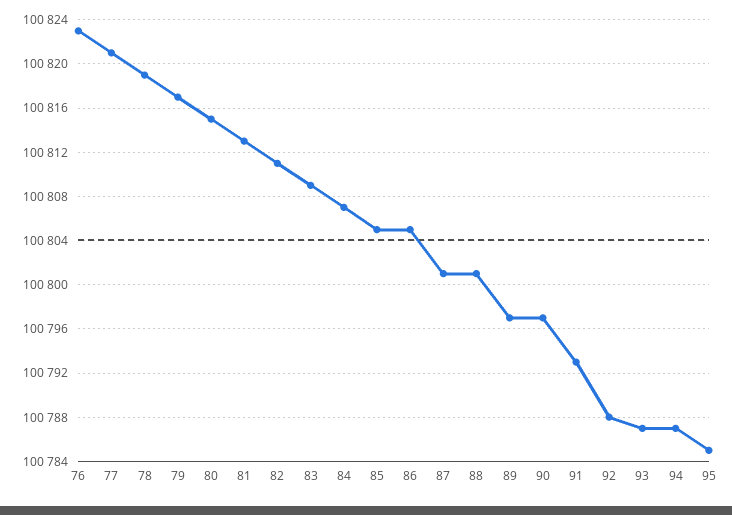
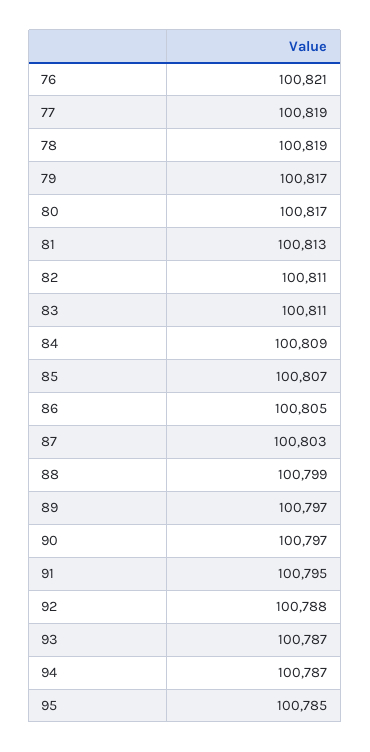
76: 100823 -> 100821
77: 100821 -> 100819
80: 100815 -> 100817
83: 100809 -> 100811
84: 100807 -> 100809
85: 100805 -> 100807
87: 100801 -> 100803
88: 100801 -> 100799
91: 100793 -> 100795

